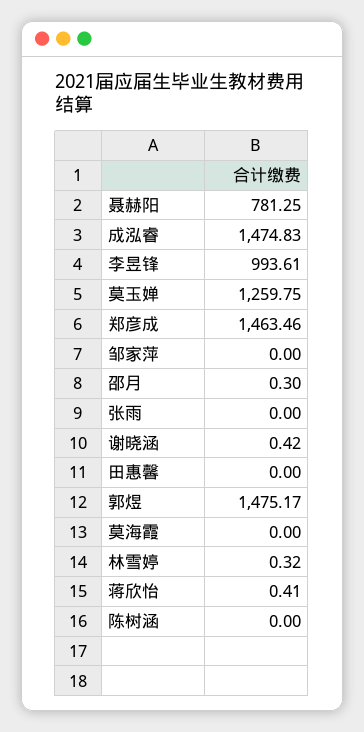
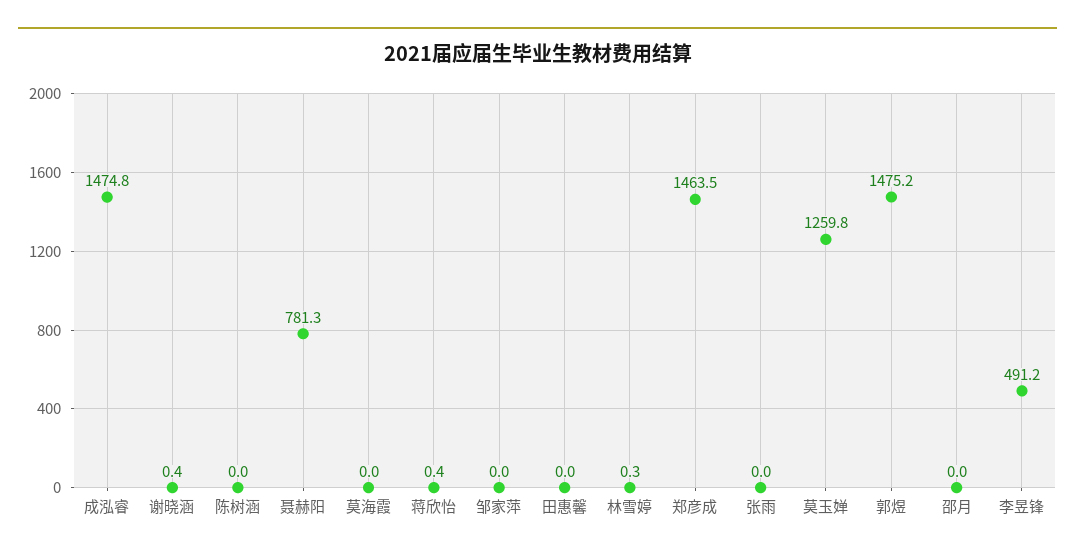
李昱锋: 993.61 -> 491.2
邵月: 0.3 -> 0

